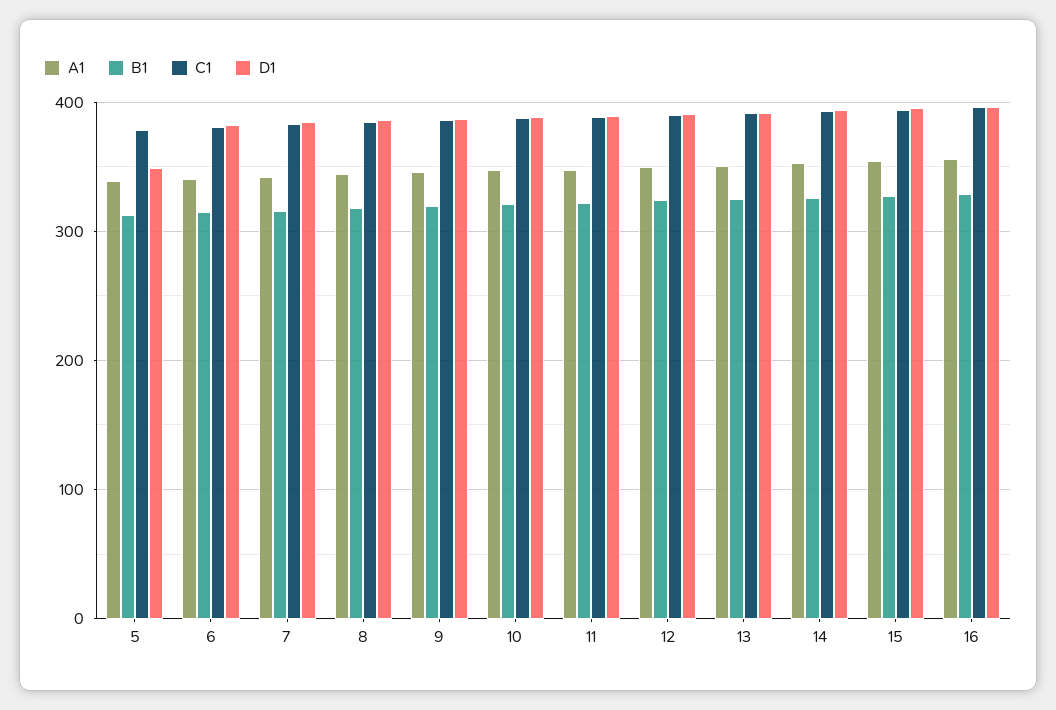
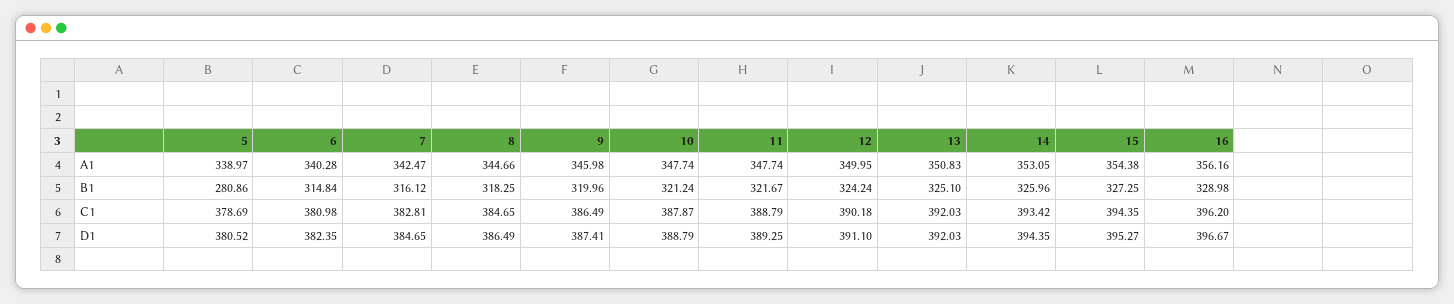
B1, 5: 310 -> 280.86
D1, 5: 350 -> 380.52

